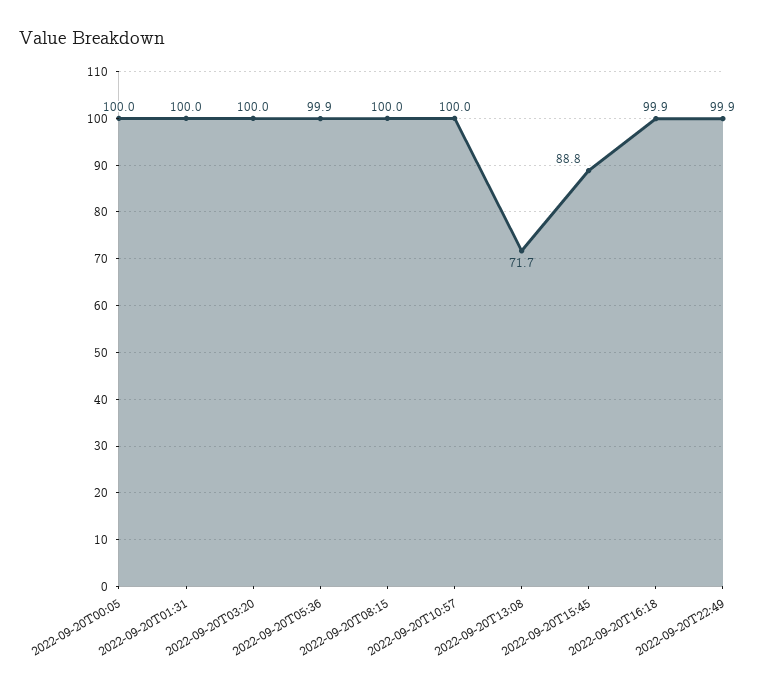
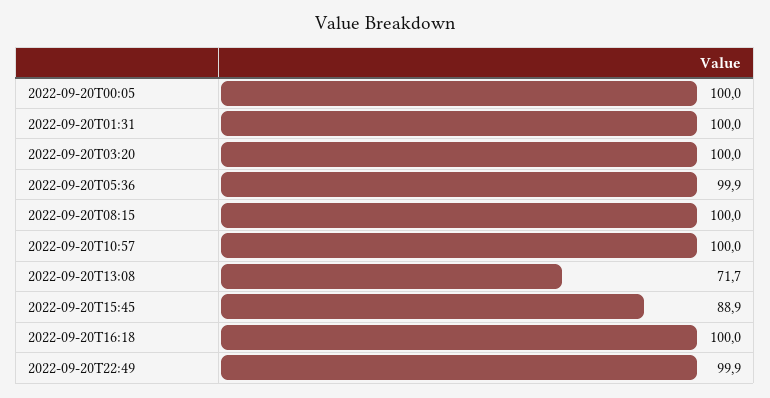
2022-09-20T15:45: 88.8 -> 88.9
2022-09-20T16:18: 99.9 -> 100

